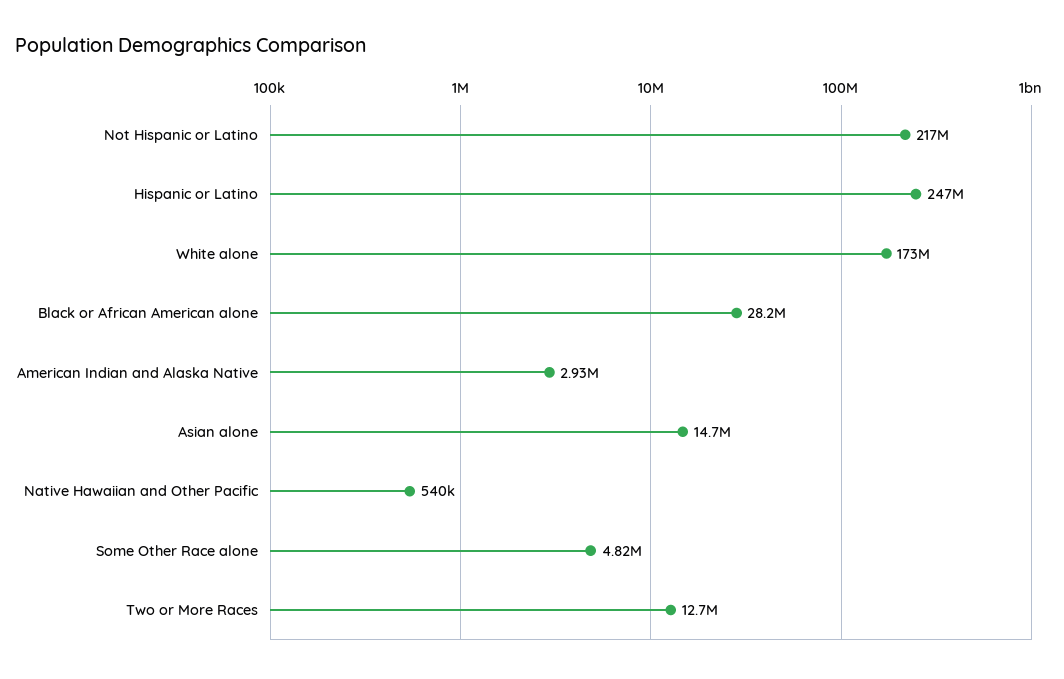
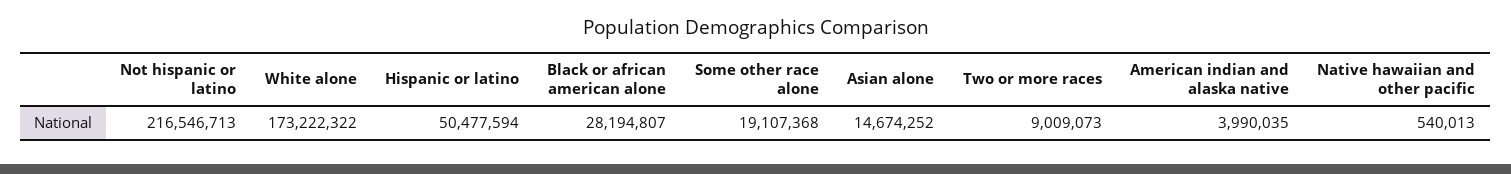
Hispanic or Latino: 247000000 -> 50477594
American Indian and Alaska Native: 2930000 -> 3990035
Some Other Race alone: 4820000 -> 19107368
Two or More Races: 12700000 -> 9009073

